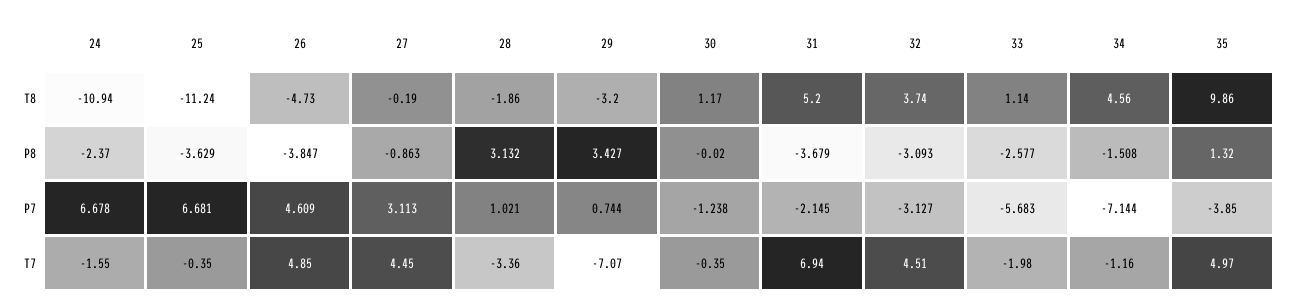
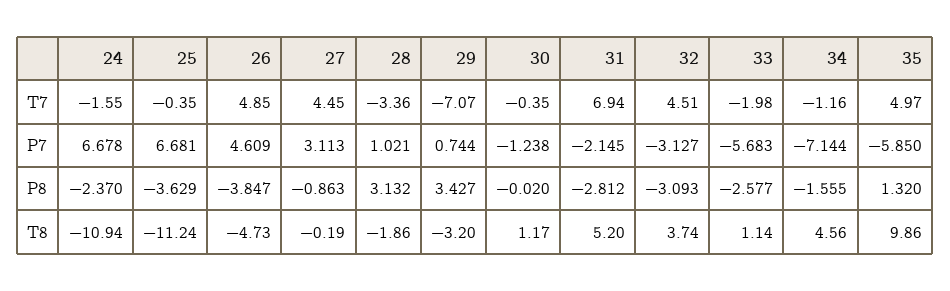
31, P8: -3.679 -> -2.812
34, P8: -1.508 -> -1.555
35, P7: -3.85 -> -5.85

